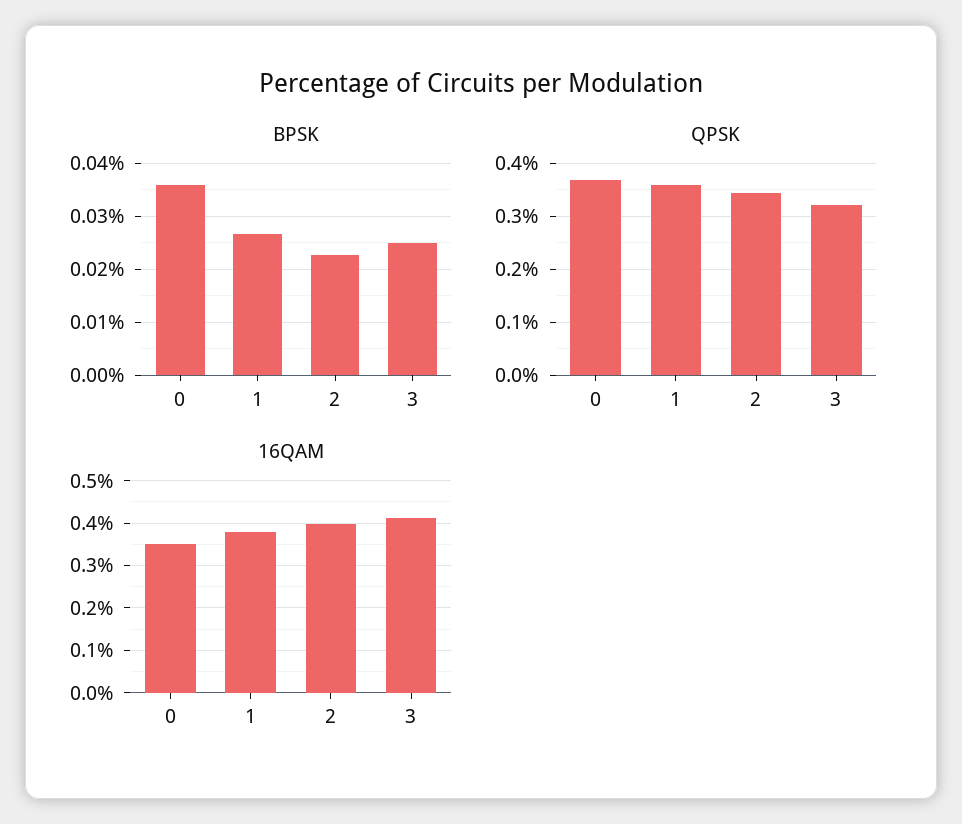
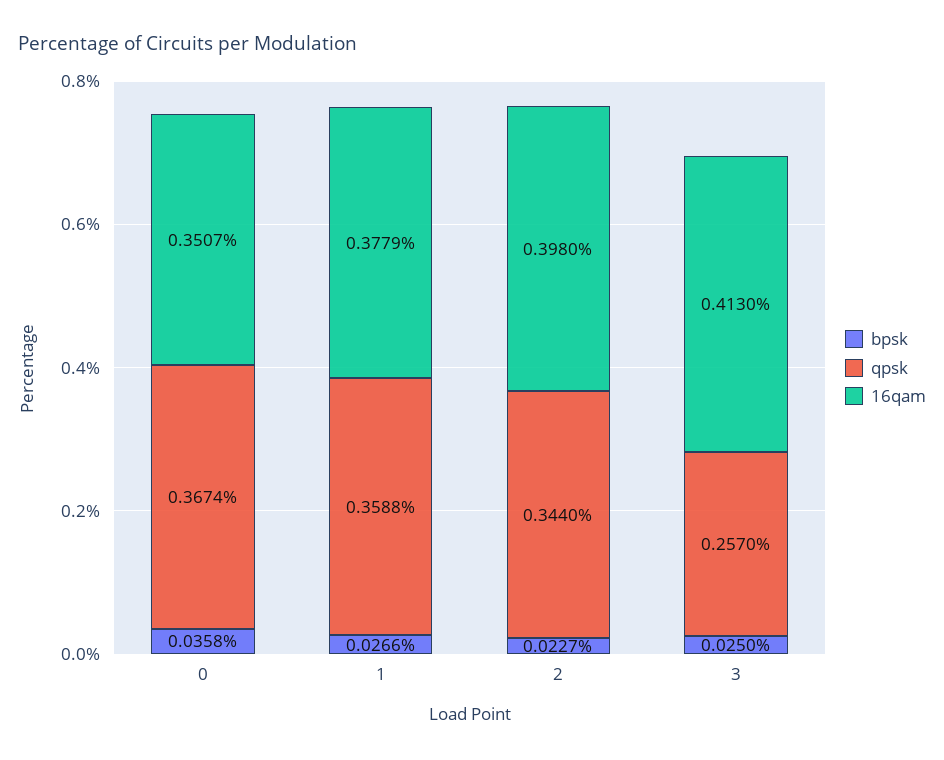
QPSK, 3: 0.32 -> 0.257

